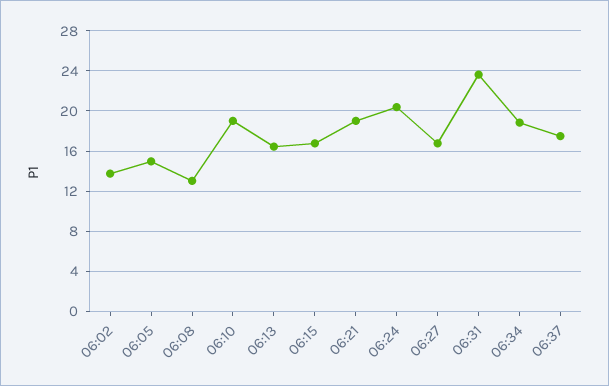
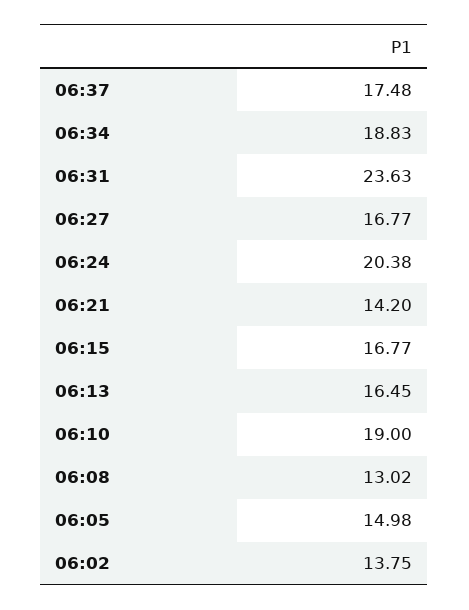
06:21: 19 -> 14.2

